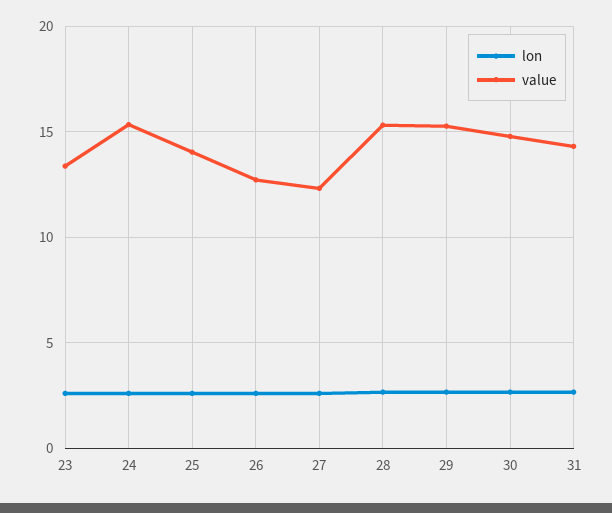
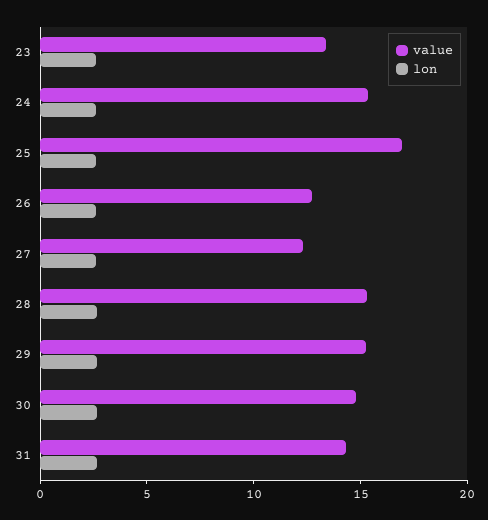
value, 25: 14 -> 17

